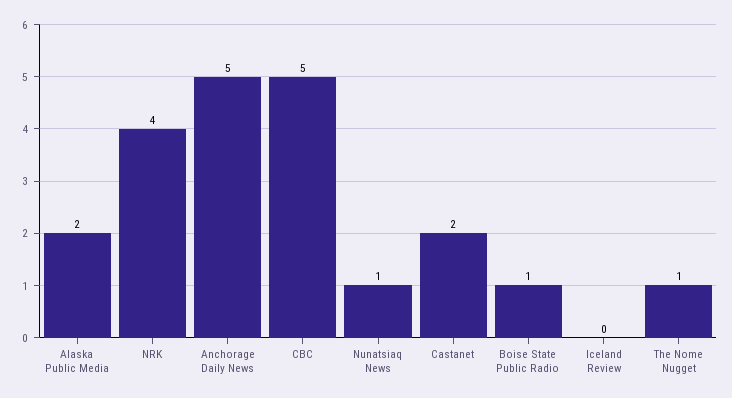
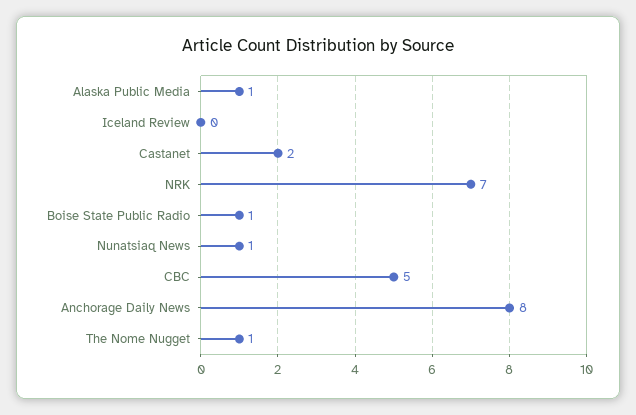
Alaska Public Media: 2 -> 1
NRK: 4 -> 7
Anchorage Daily News: 5 -> 8

